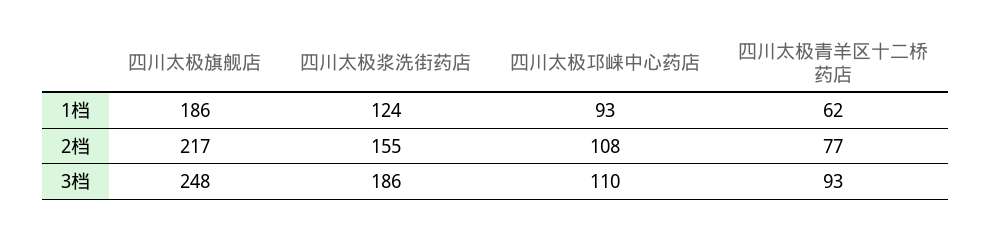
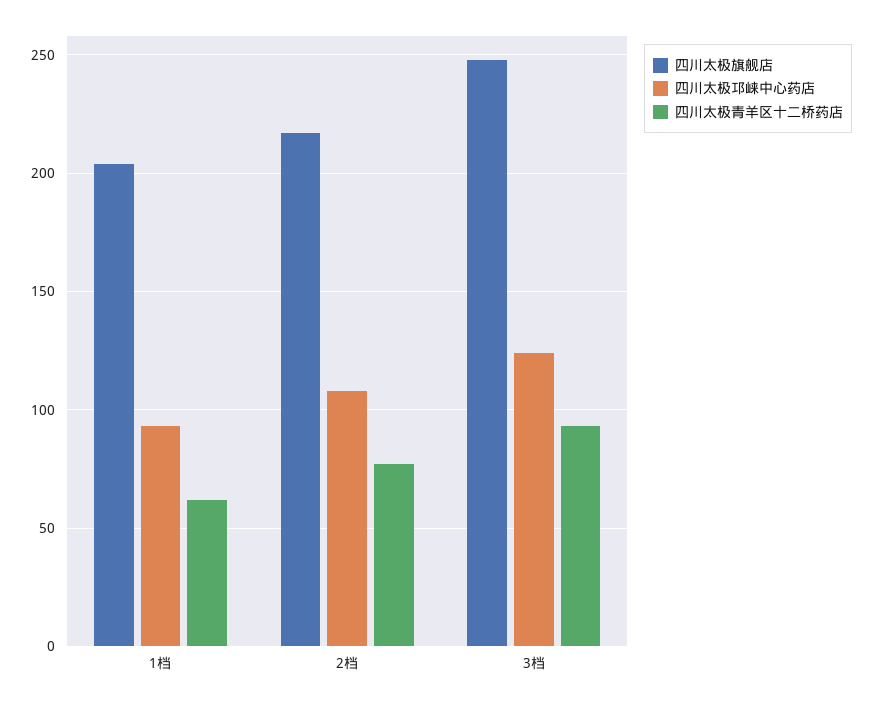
四川太极旗舰店, 1档: 186 -> 205
四川太极浆洗街药店, 1档: 124 -> none
四川太极浆洗街药店, 2档: 155 -> none
四川太极浆洗街药店, 3档: 186 -> none
四川太极邛崃中心药店, 3档: 110 -> 125

